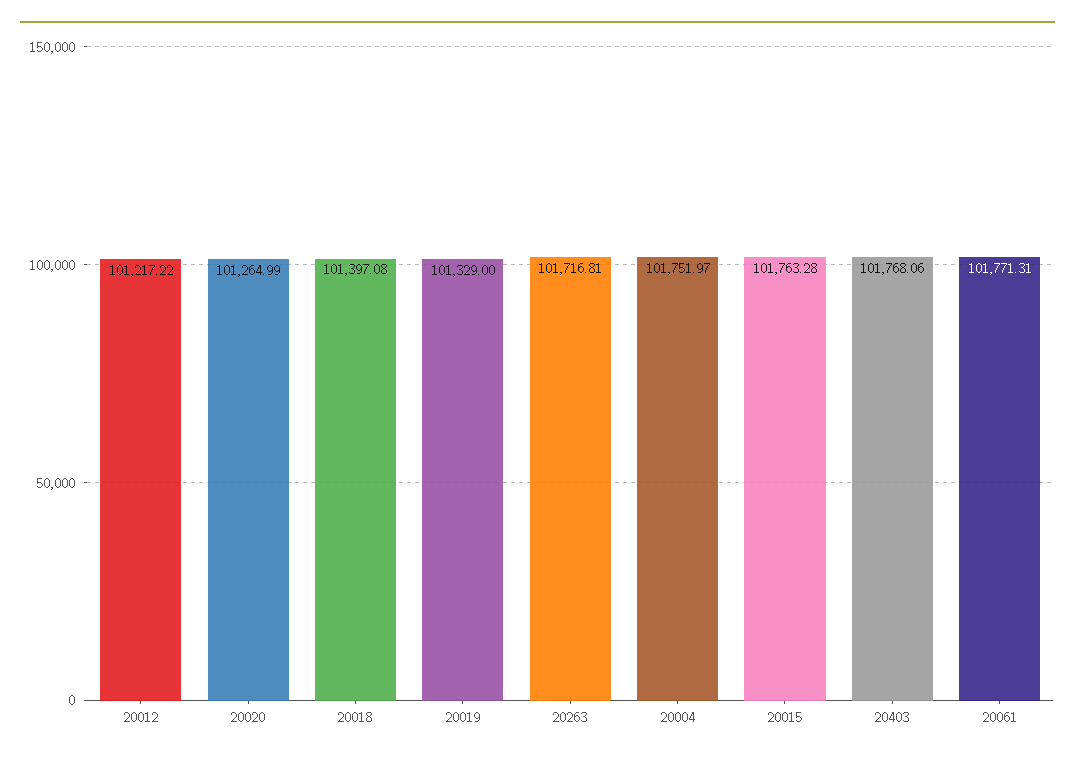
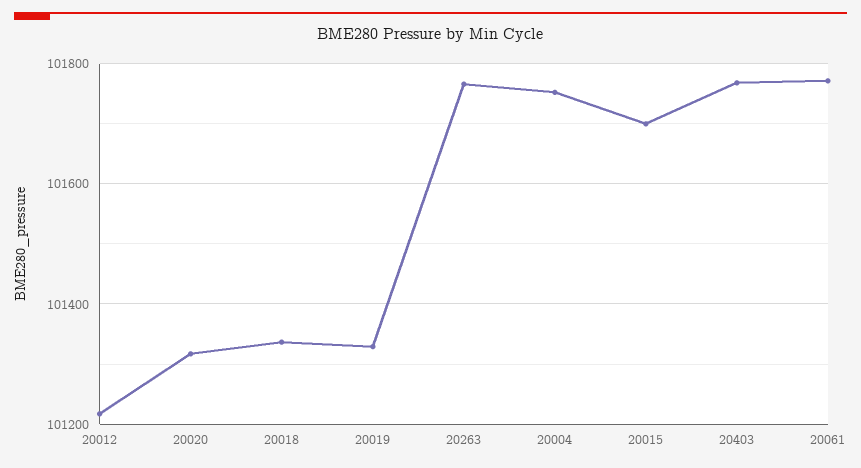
20020: 101264.99 -> 101320
20018: 101397.08 -> 101340
20263: 101716.81 -> 101760
20015: 101763.28 -> 101700

